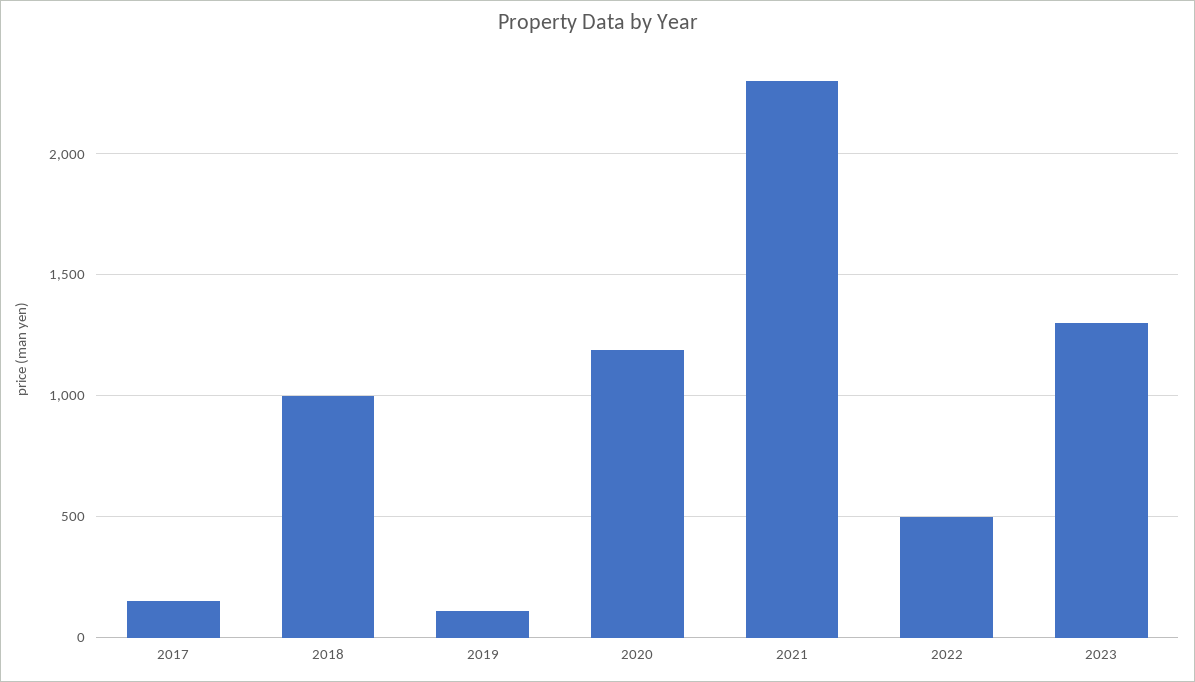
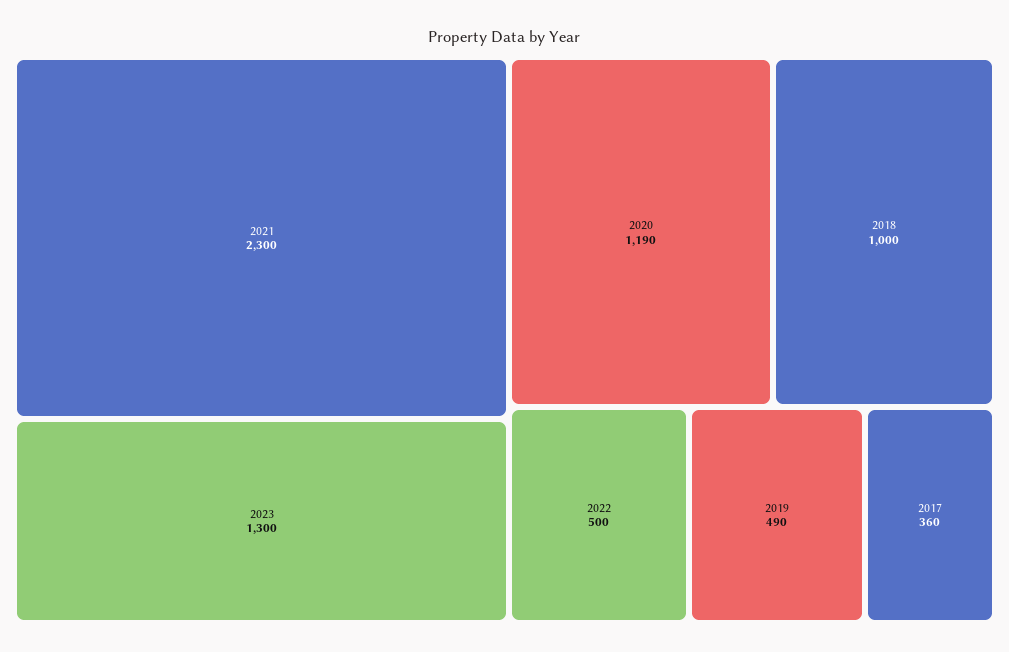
2017: 150 -> 360
2019: 100 -> 490

